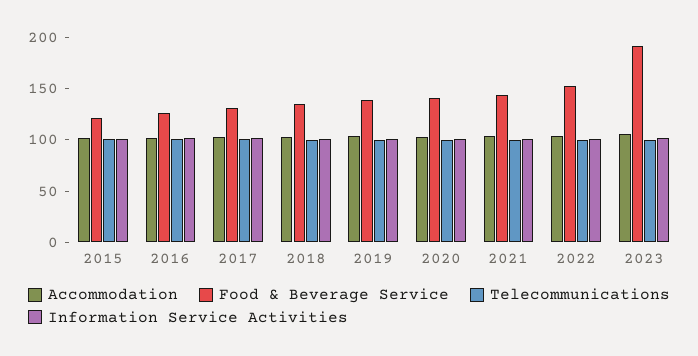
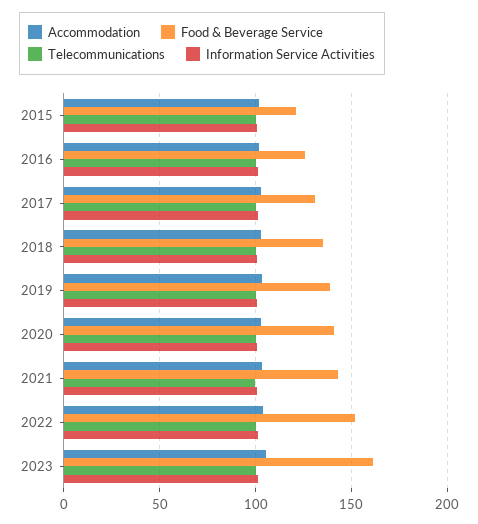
Food & Beverage Service, 2023: 190 -> 160

